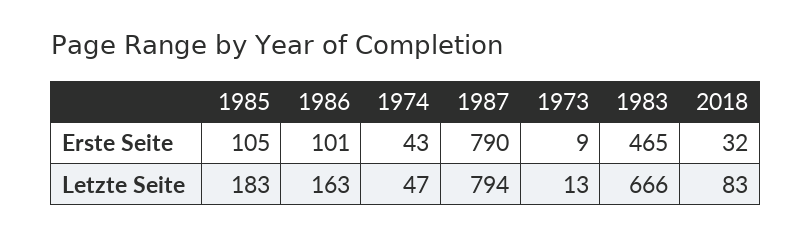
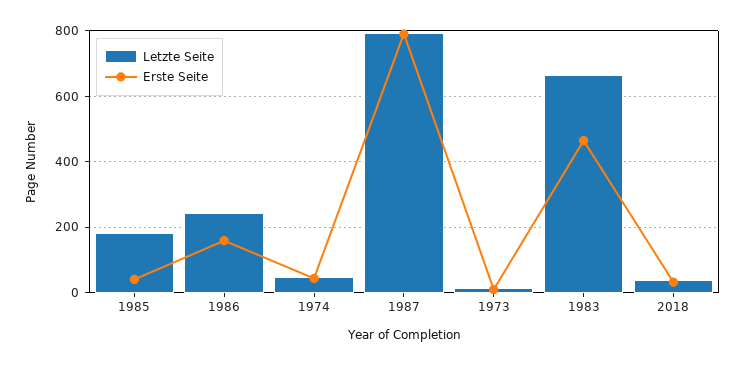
Erste Seite, 1985: 105 -> 40
Erste Seite, 1986: 101 -> 160
Letzte Seite, 1986: 163 -> 240
Letzte Seite, 2018: 83 -> 40

